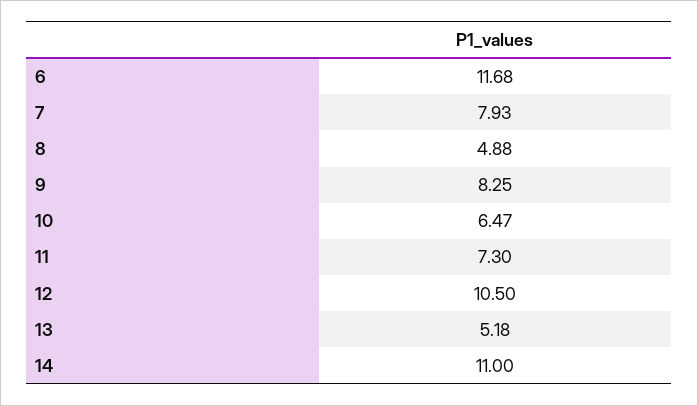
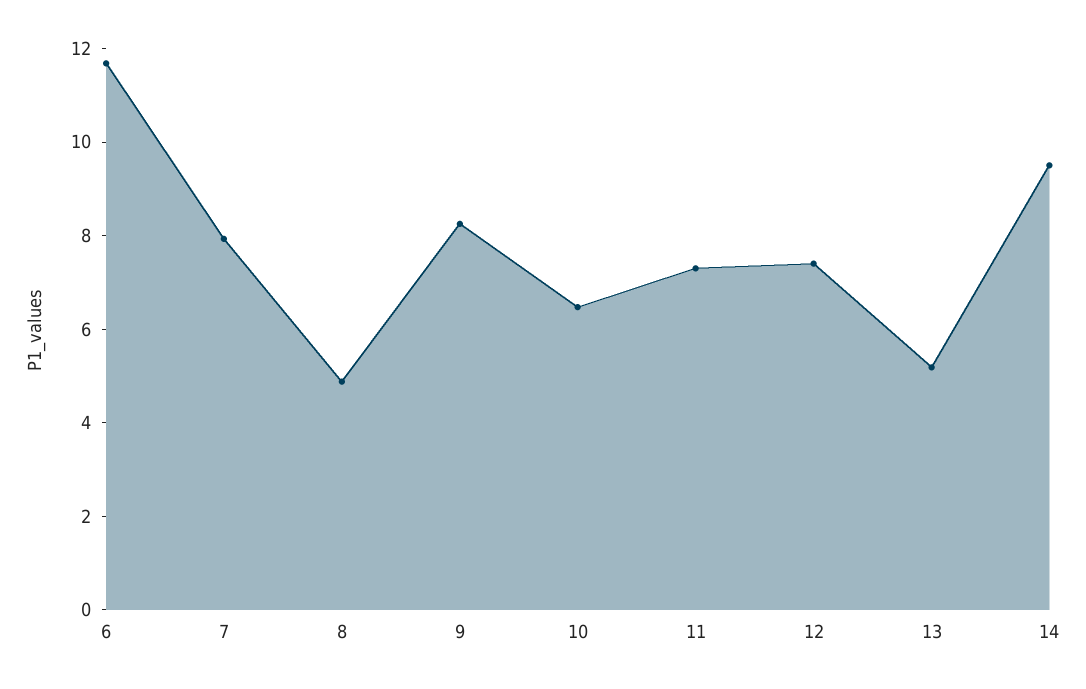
12: 10.5 -> 7.5
14: 11 -> 9.5

